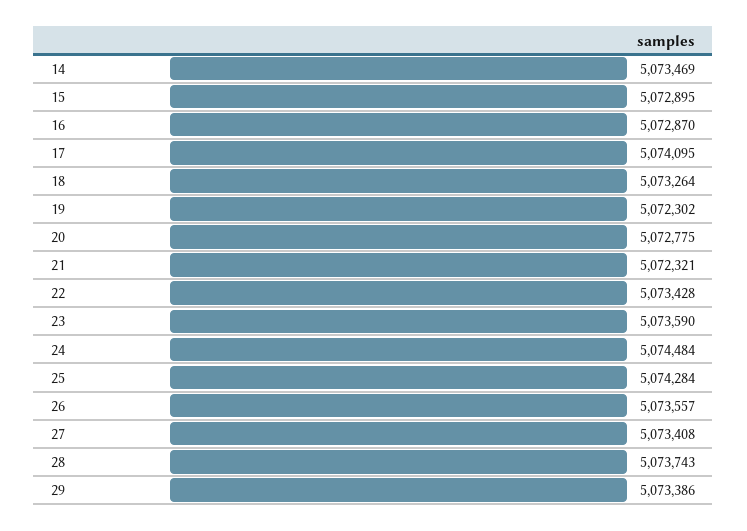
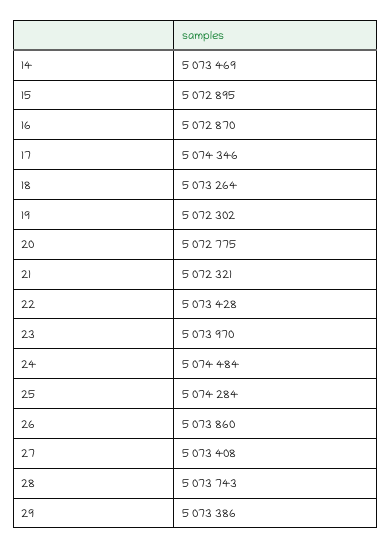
17: 5074095 -> 5074346
23: 5073590 -> 5073970
26: 5073557 -> 5073860

